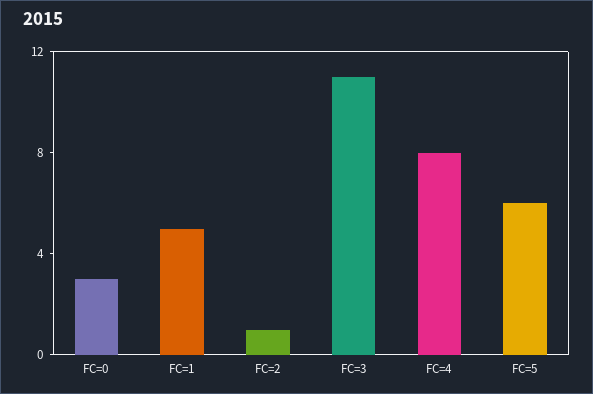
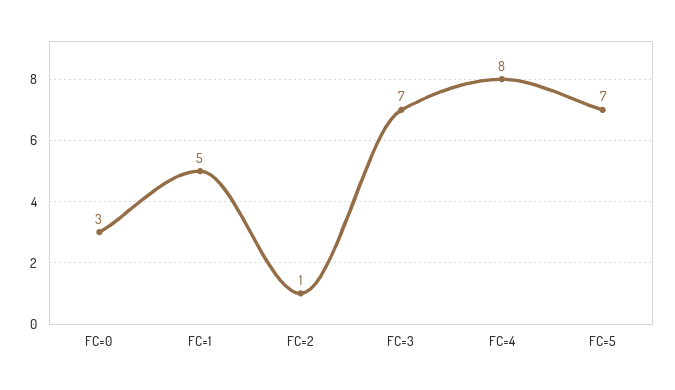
FC=3: 11 -> 7
FC=5: 6 -> 7

